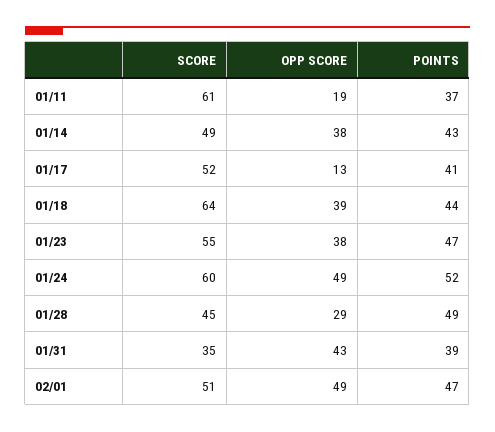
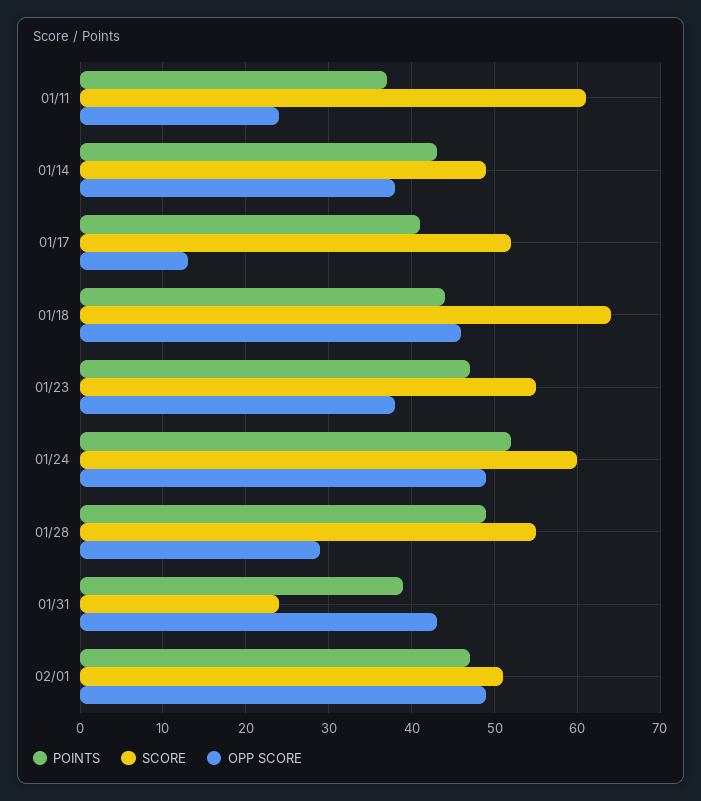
OPP SCORE, 01/11: 19 -> 24
OPP SCORE, 01/18: 39 -> 46
SCORE, 01/28: 45 -> 55
SCORE, 01/31: 35 -> 24

